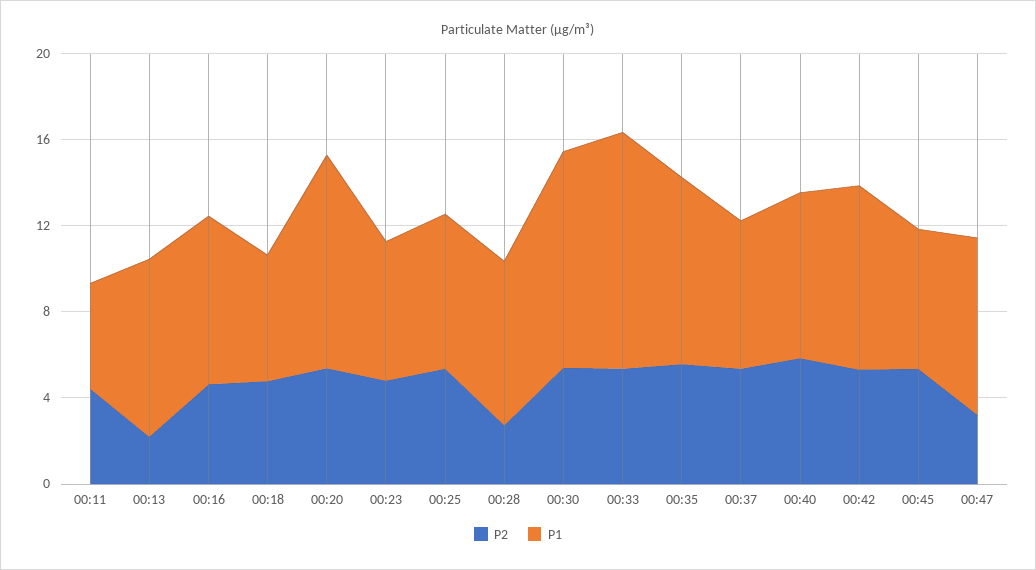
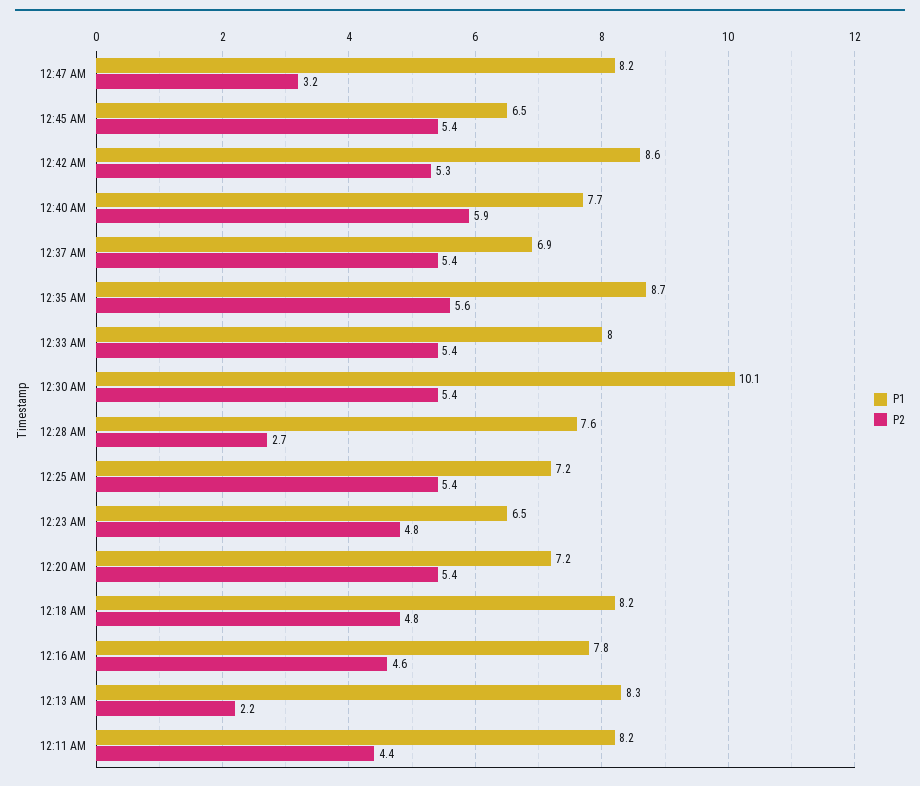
P1, 00:11: 5 -> 8.2
P1, 00:18: 6 -> 8.2
P1, 00:20: 10 -> 7.2
P1, 00:33: 11 -> 8

